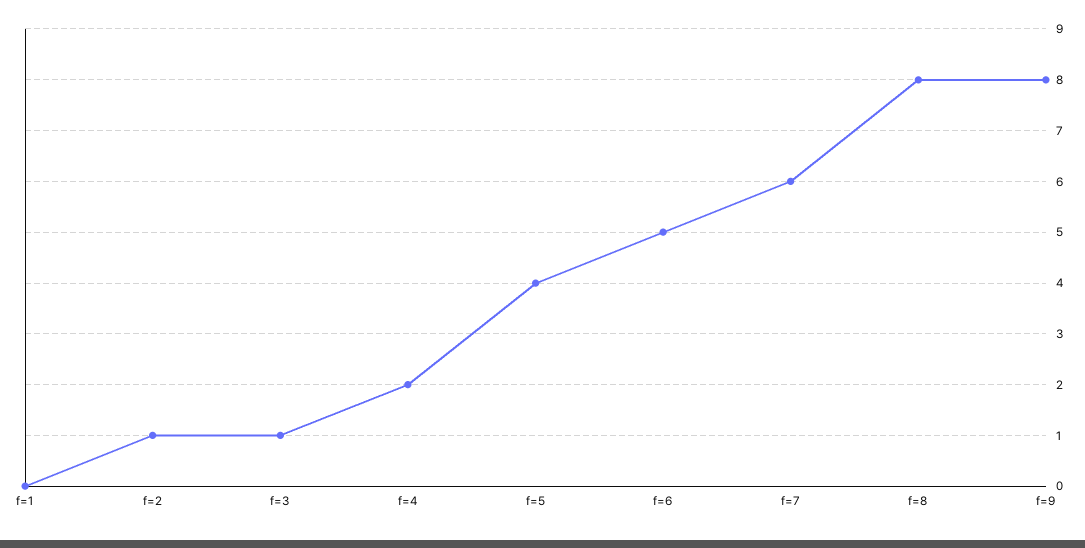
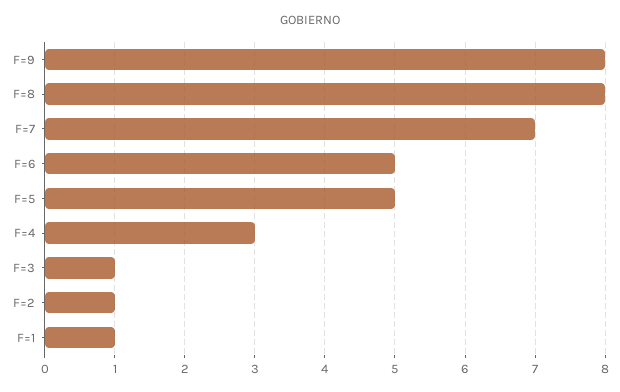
f=1: 0 -> 1
f=4: 2 -> 3
f=5: 4 -> 5
f=7: 6 -> 7

